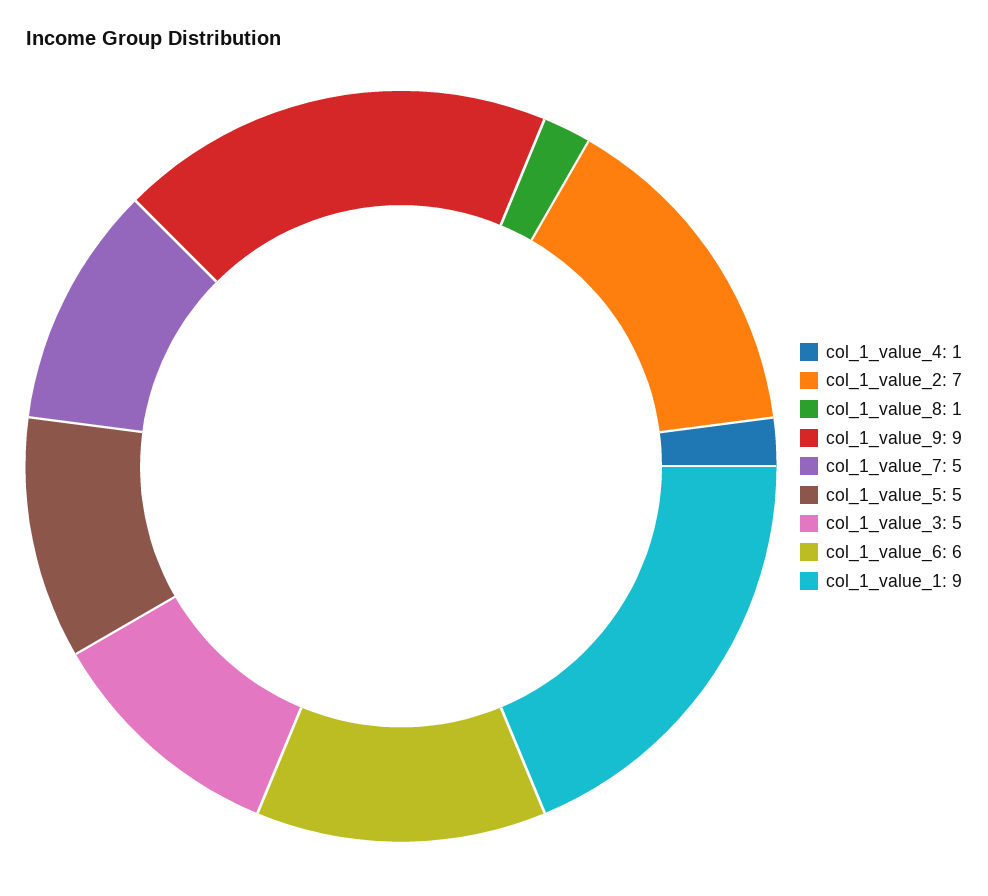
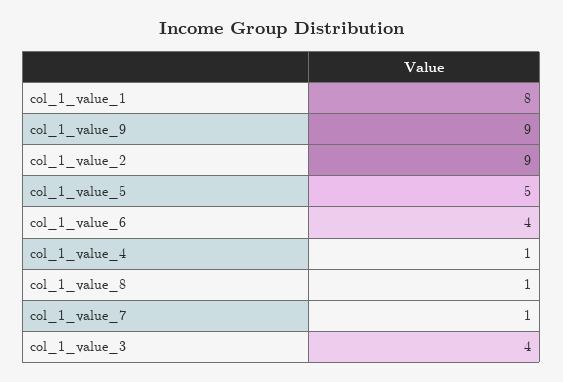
col_1_value_2: 7 -> 9
col_1_value_7: 5 -> 1
col_1_value_3: 5 -> 4
col_1_value_6: 6 -> 4
col_1_value_1: 9 -> 8

